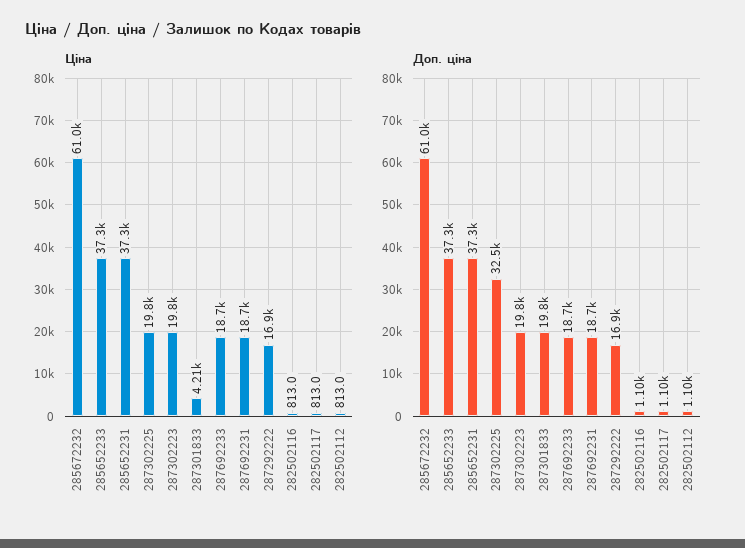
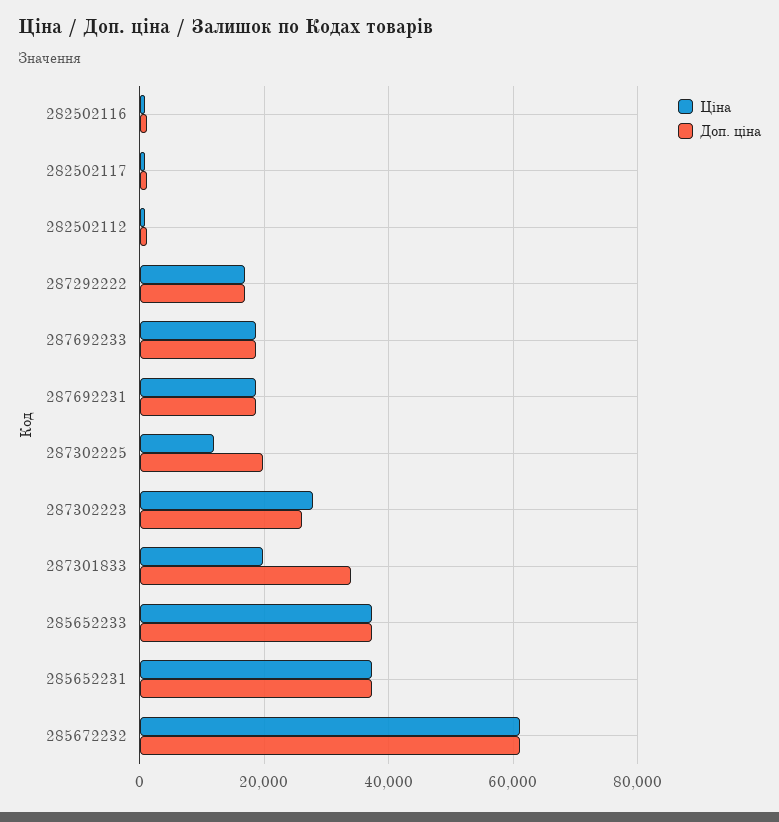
Ціна, 287302225: 19800 -> 12000
Ціна, 287302223: 19800 -> 28000
Ціна, 287301833: 4210 -> 20000
Доп. ціна, 287302225: 32500 -> 20000
Доп. ціна, 287302223: 19800 -> 26000
Доп. ціна, 287301833: 19800 -> 34000

